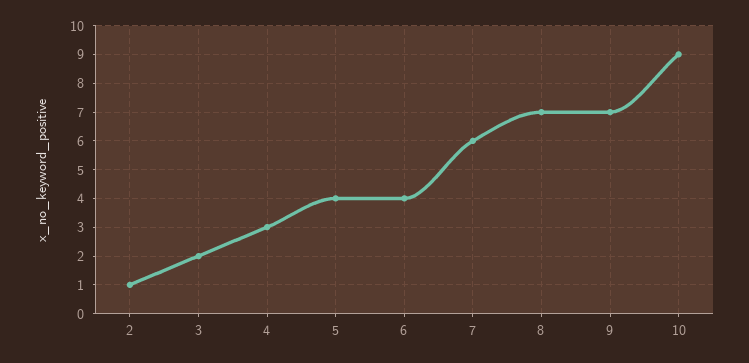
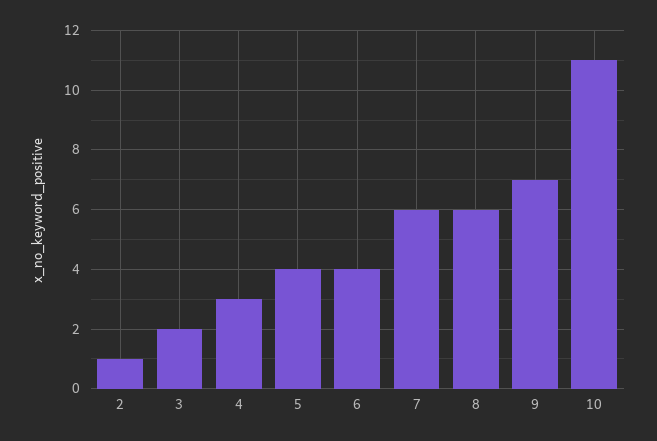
8: 7 -> 6
10: 9 -> 11

